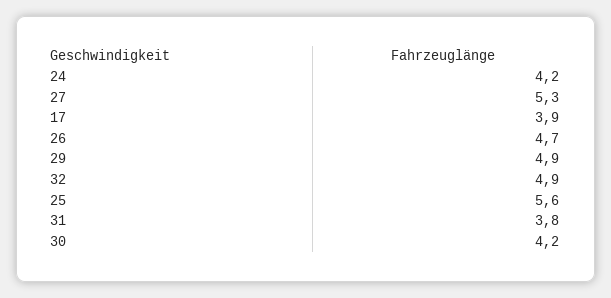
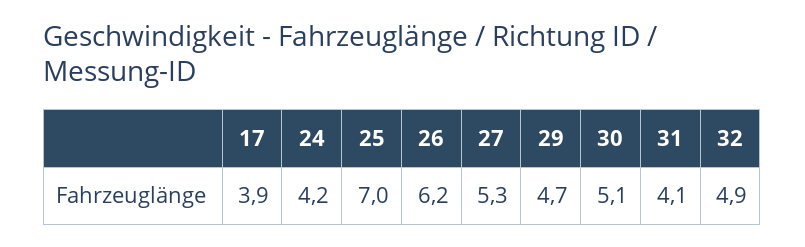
26: 4.7 -> 6.2
29: 4.9 -> 4.7
25: 5.6 -> 7
31: 3.8 -> 4.1
30: 4.2 -> 5.1

